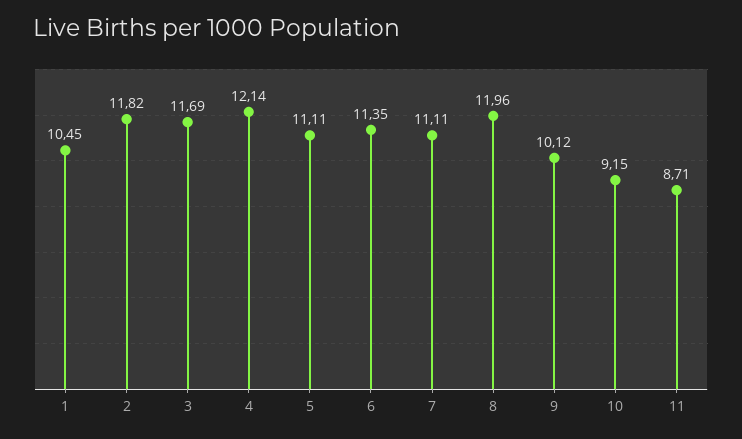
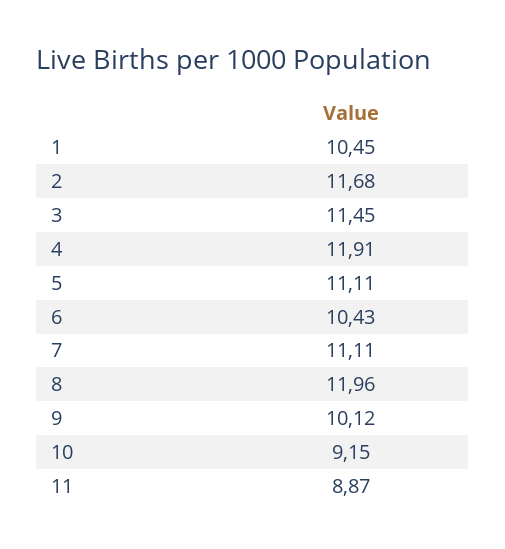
2: 11.82 -> 11.68
3: 11.69 -> 11.45
4: 12.14 -> 11.91
6: 11.35 -> 10.43
11: 8.71 -> 8.87

